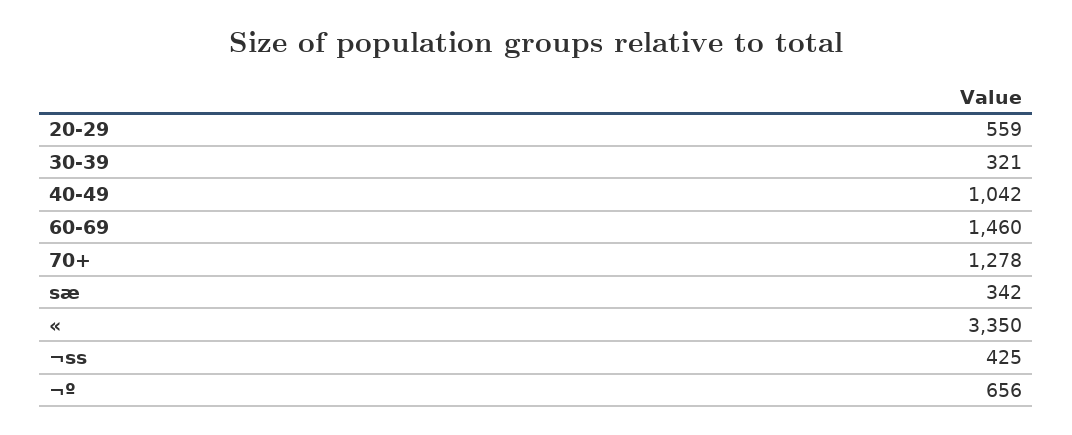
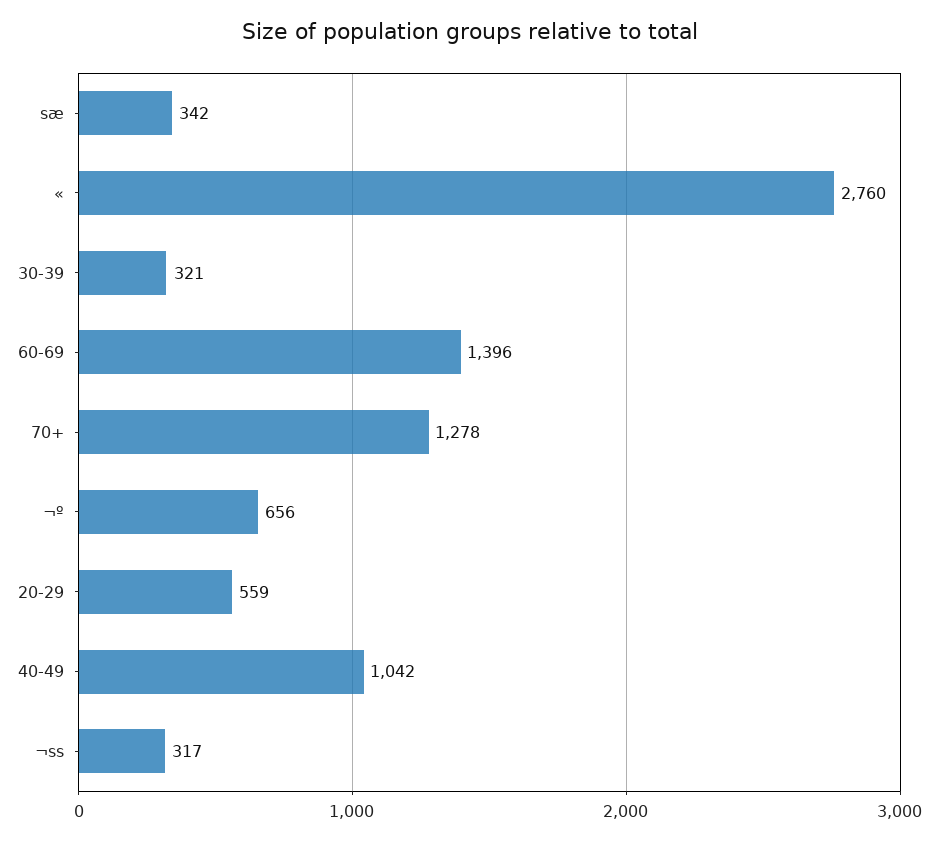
60-69: 1460 -> 1396
«: 3350 -> 2760
¬ss: 425 -> 317

